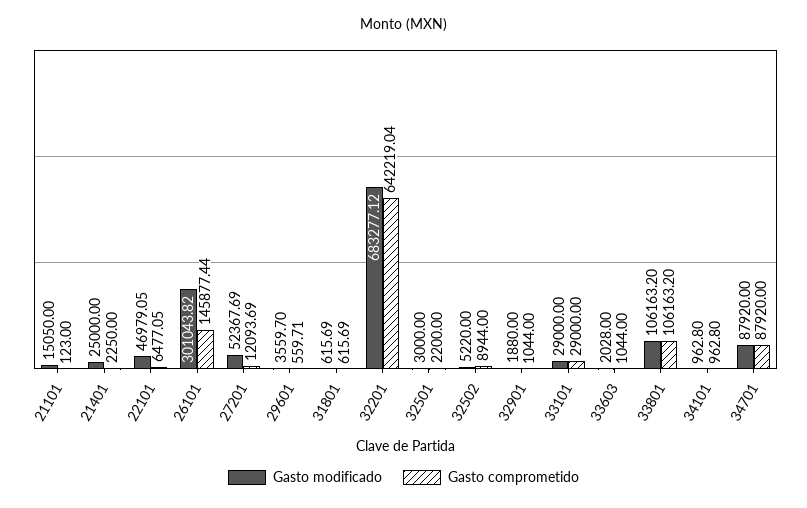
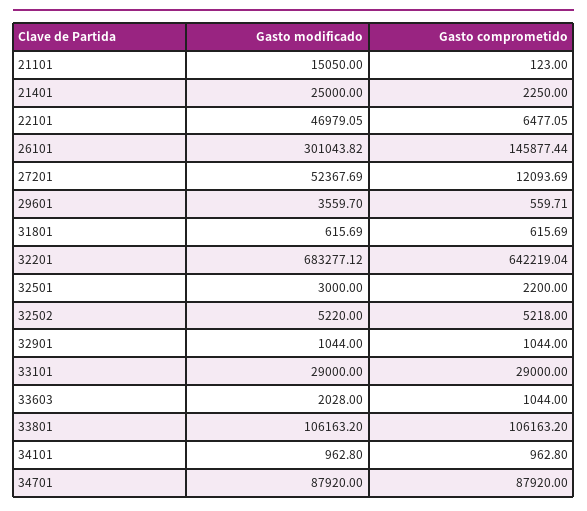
Gasto comprometido, 32502: 8944 -> 5218
Gasto modificado, 32901: 1880 -> 1044

